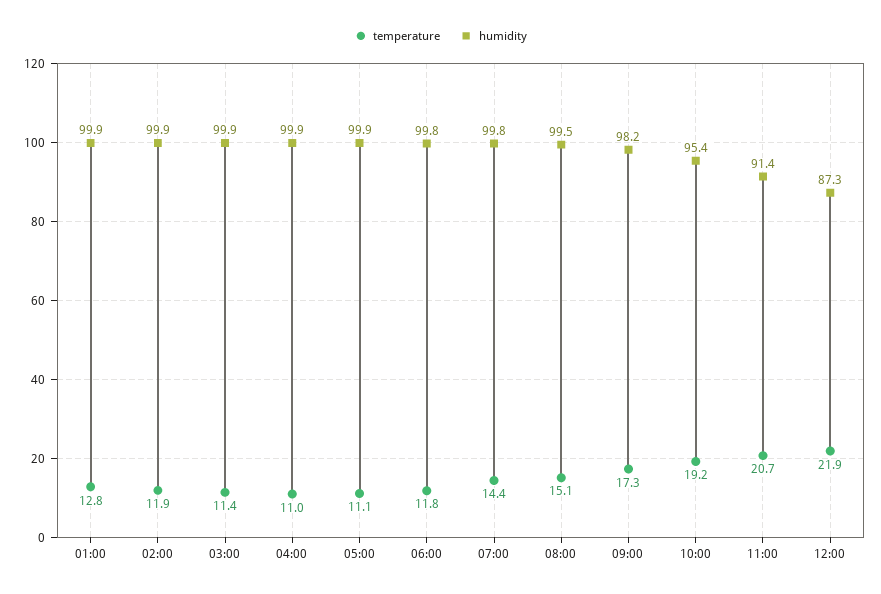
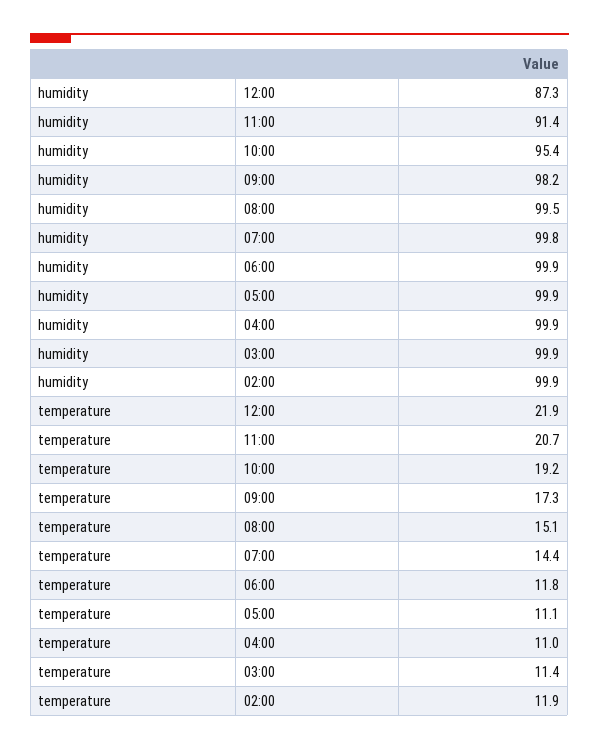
temperature, 01:00: 12.8 -> none
humidity, 01:00: 99.9 -> none
humidity, 06:00: 99.8 -> 99.9

